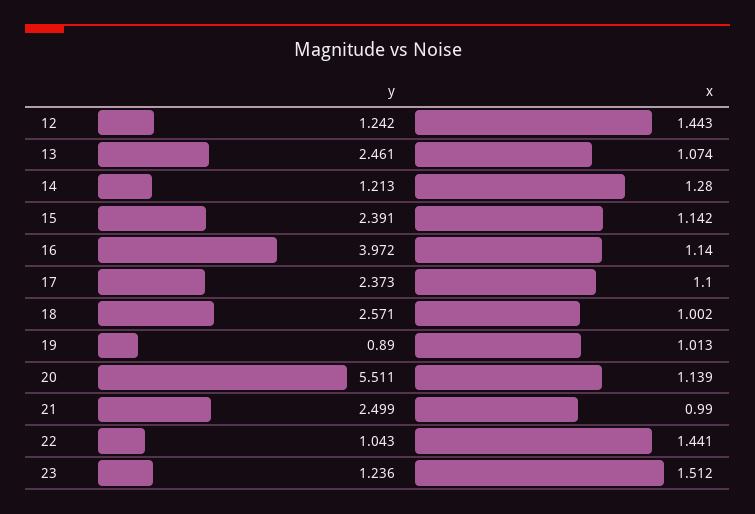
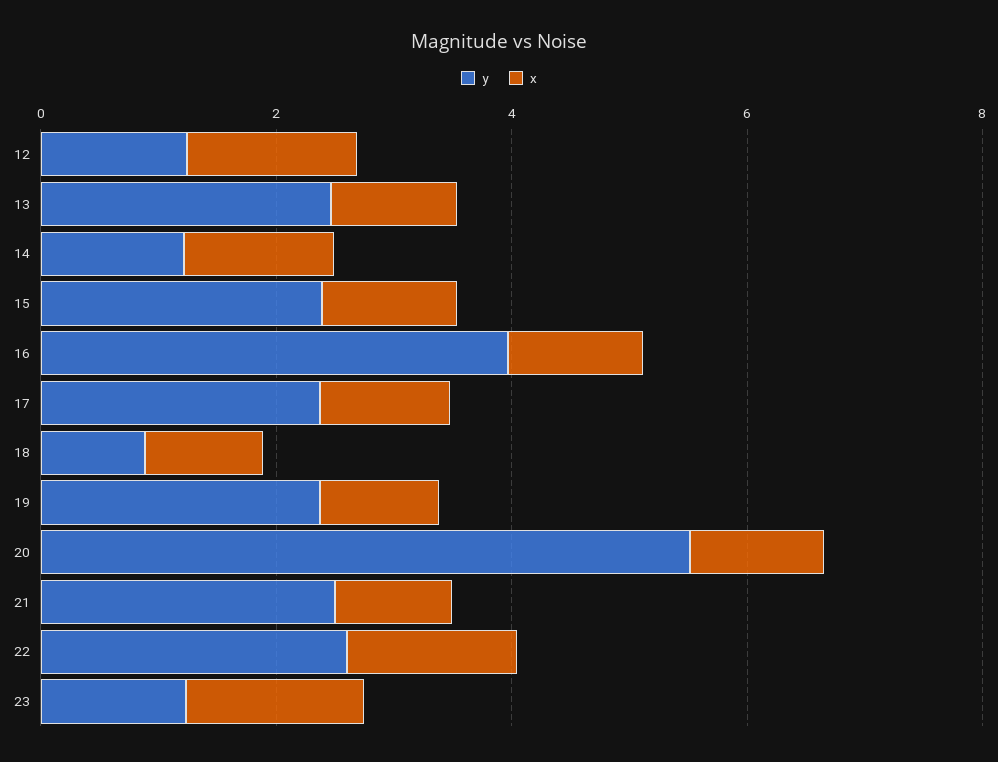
y, 18: 2.571 -> 1
y, 19: 0.89 -> 2.5
y, 22: 1.043 -> 2.5

